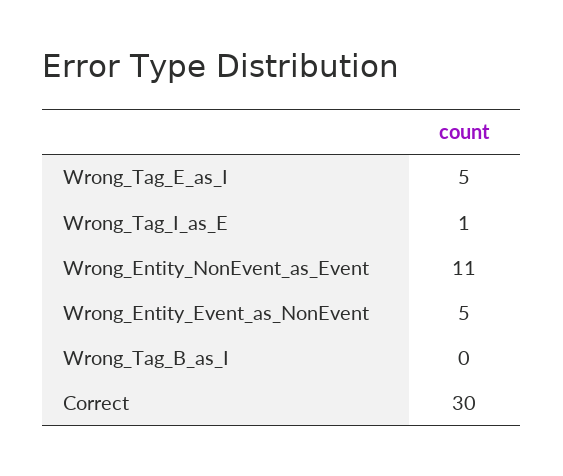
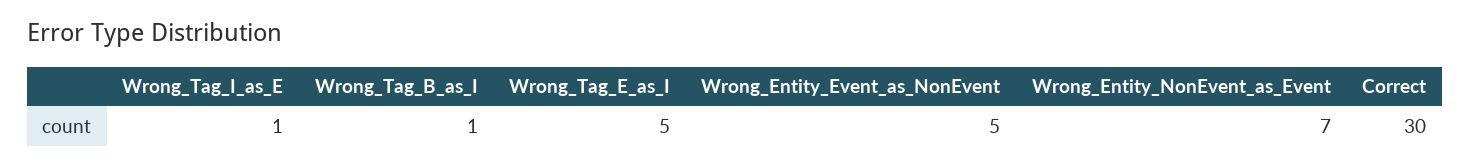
Wrong_Entity_NonEvent_as_Event: 11 -> 7
Wrong_Tag_B_as_I: 0 -> 1

